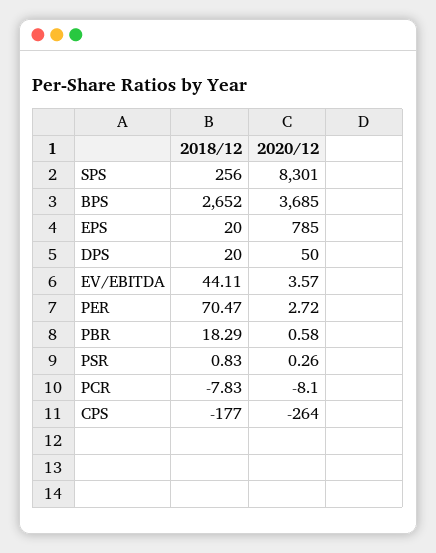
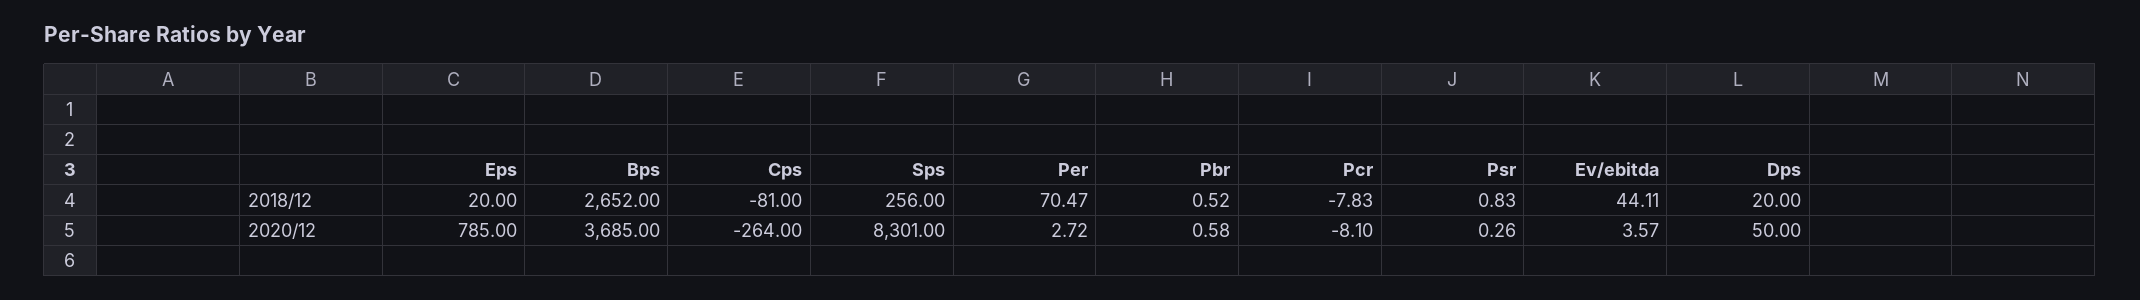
2018/12, PBR: 18.29 -> 0.52
2018/12, CPS: -177 -> -81

